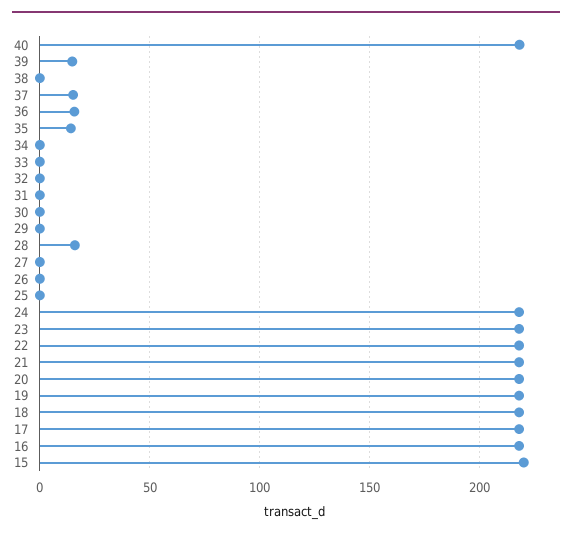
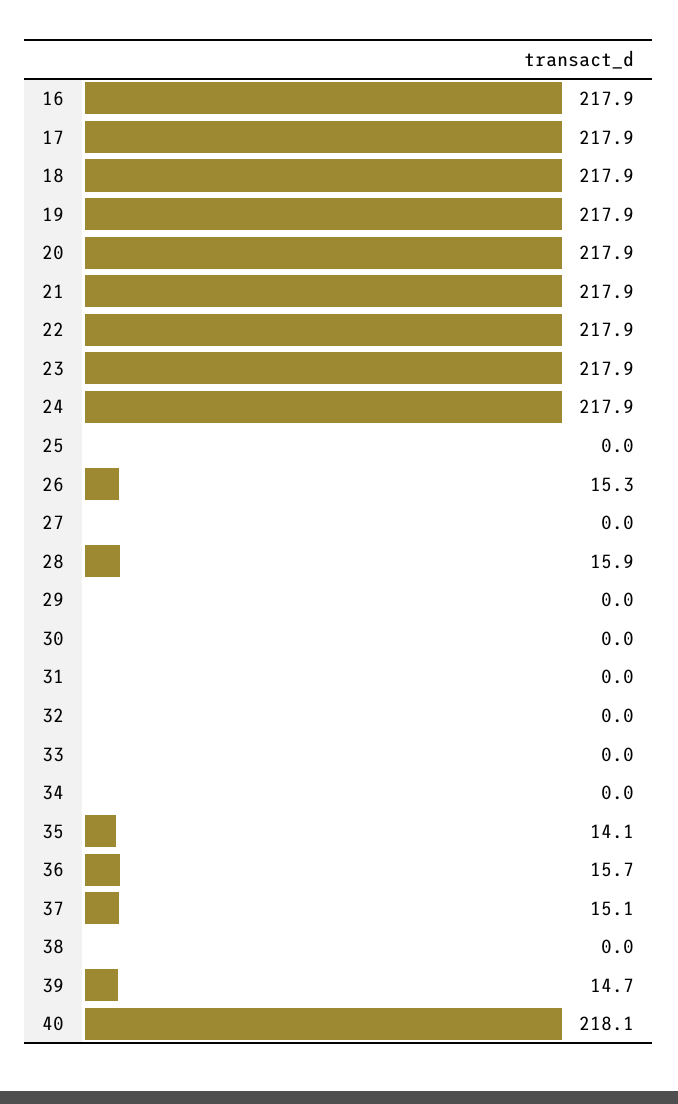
26: 0 -> 15.3
15: 220 -> none

